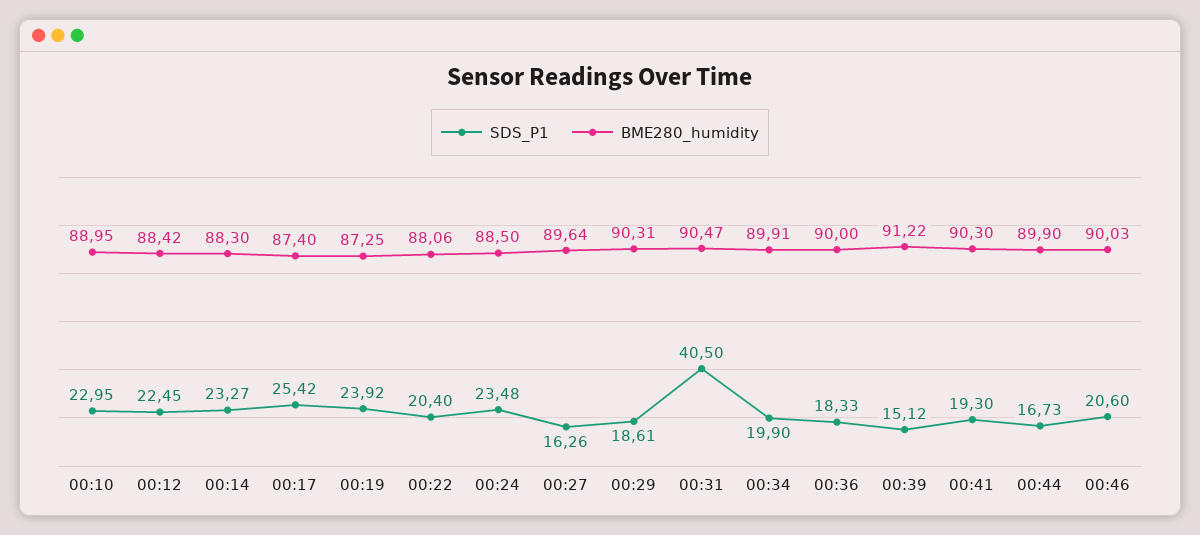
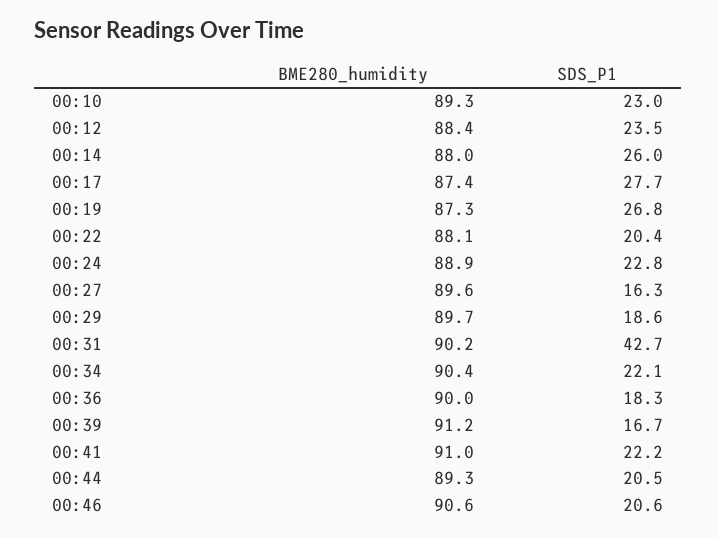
BME280_humidity, 00:10: 88.95 -> 89.3
SDS_P1, 00:12: 22.45 -> 23.5
SDS_P1, 00:14: 23.27 -> 26
BME280_humidity, 00:14: 88.3 -> 88
SDS_P1, 00:17: 25.42 -> 27.7
SDS_P1, 00:19: 23.92 -> 26.8
SDS_P1, 00:24: 23.48 -> 22.8
BME280_humidity, 00:24: 88.5 -> 88.9
BME280_humidity, 00:29: 90.31 -> 89.7
SDS_P1, 00:31: 40.5 -> 42.7
BME280_humidity, 00:31: 90.47 -> 90.2
SDS_P1, 00:34: 19.9 -> 22.1
BME280_humidity, 00:34: 89.91 -> 90.4
SDS_P1, 00:39: 15.12 -> 16.7
SDS_P1, 00:41: 19.3 -> 22.2
BME280_humidity, 00:41: 90.3 -> 91
SDS_P1, 00:44: 16.73 -> 20.5
BME280_humidity, 00:44: 89.9 -> 89.3
BME280_humidity, 00:46: 90.03 -> 90.6

